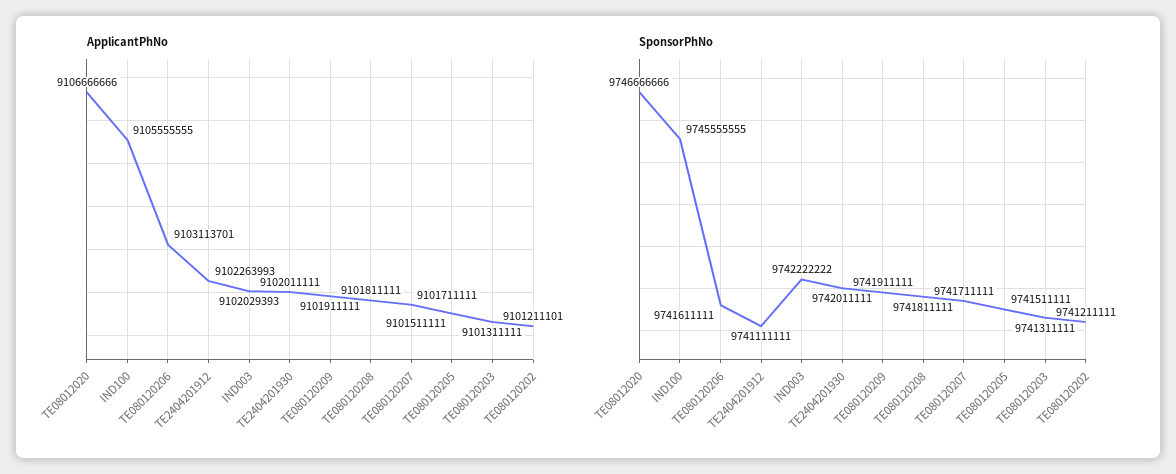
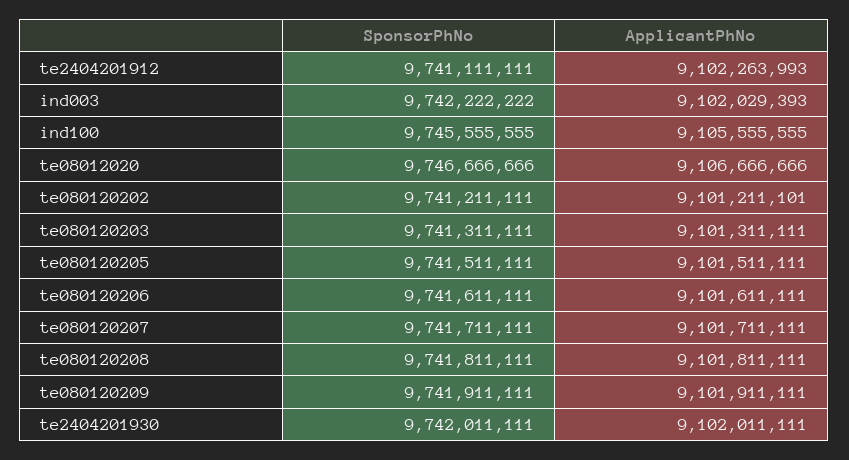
ApplicantPhNo, TE080120206: 9103113701 -> 9101611111

